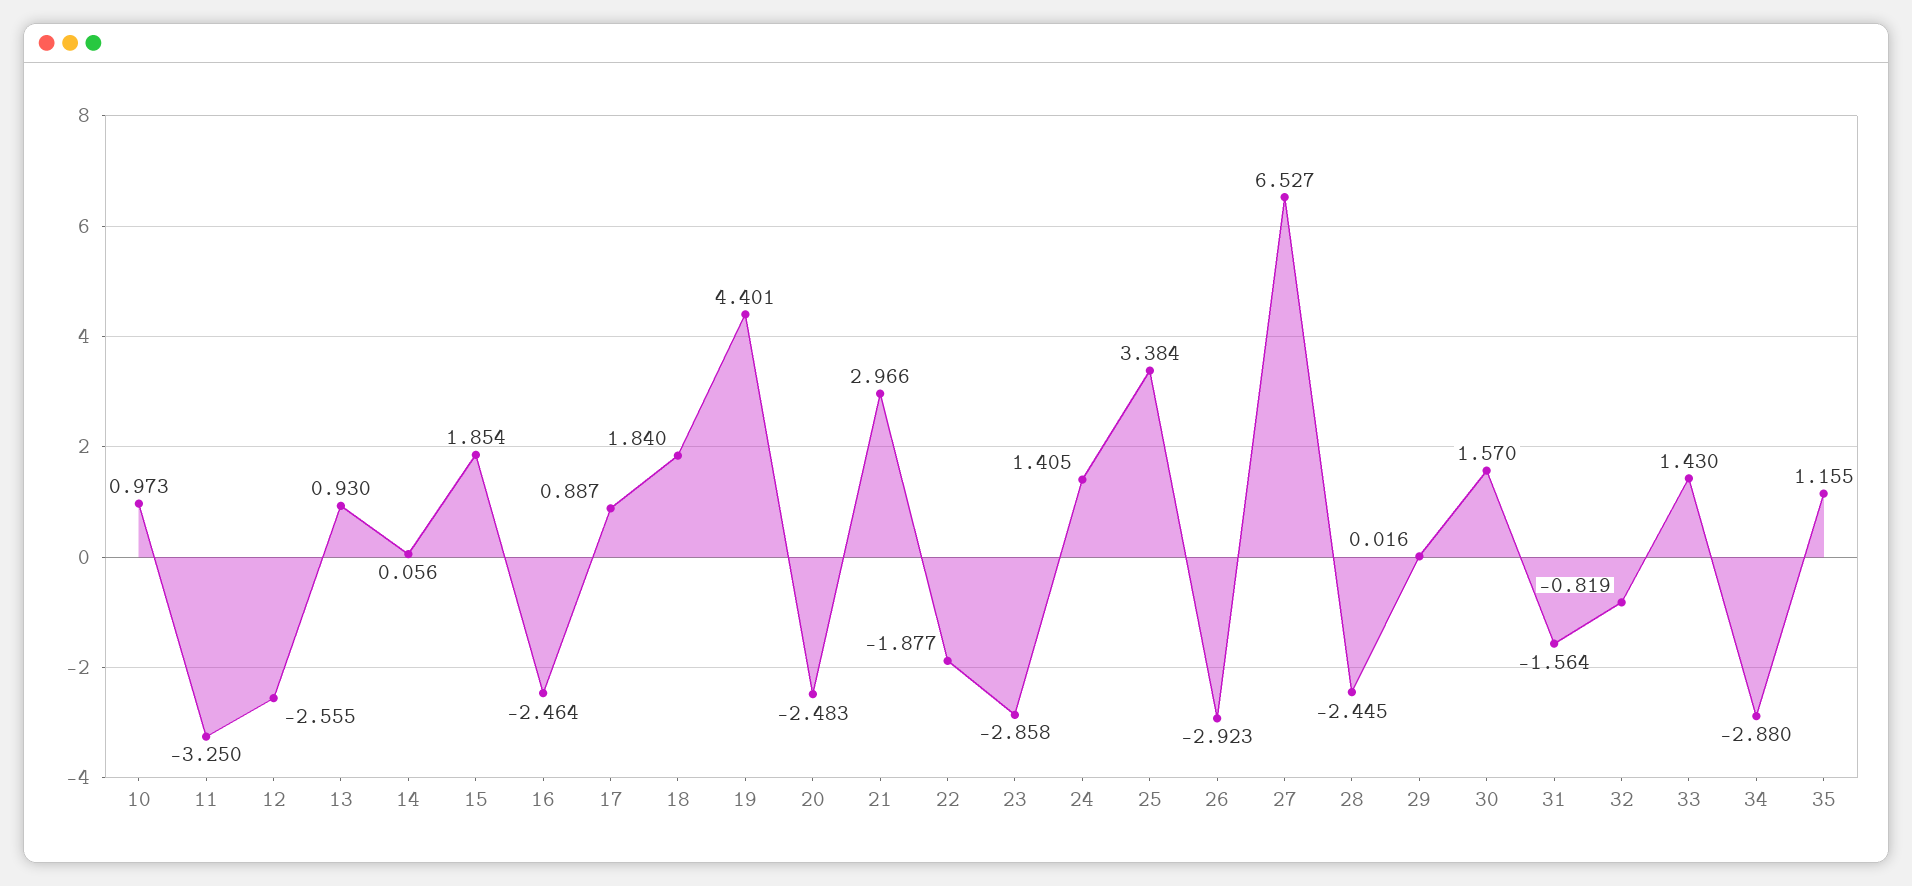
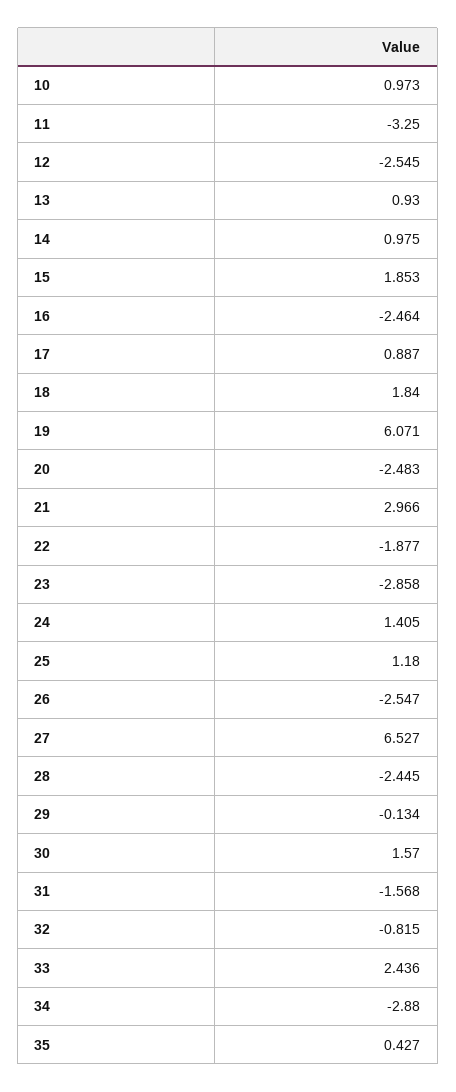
12: -2.555 -> -2.545
14: 0.056 -> 0.975
15: 1.854 -> 1.853
19: 4.401 -> 6.071
25: 3.384 -> 1.18
26: -2.923 -> -2.547
29: 0.016 -> -0.134
31: -1.564 -> -1.568
32: -0.819 -> -0.815
33: 1.43 -> 2.436
35: 1.155 -> 0.427

